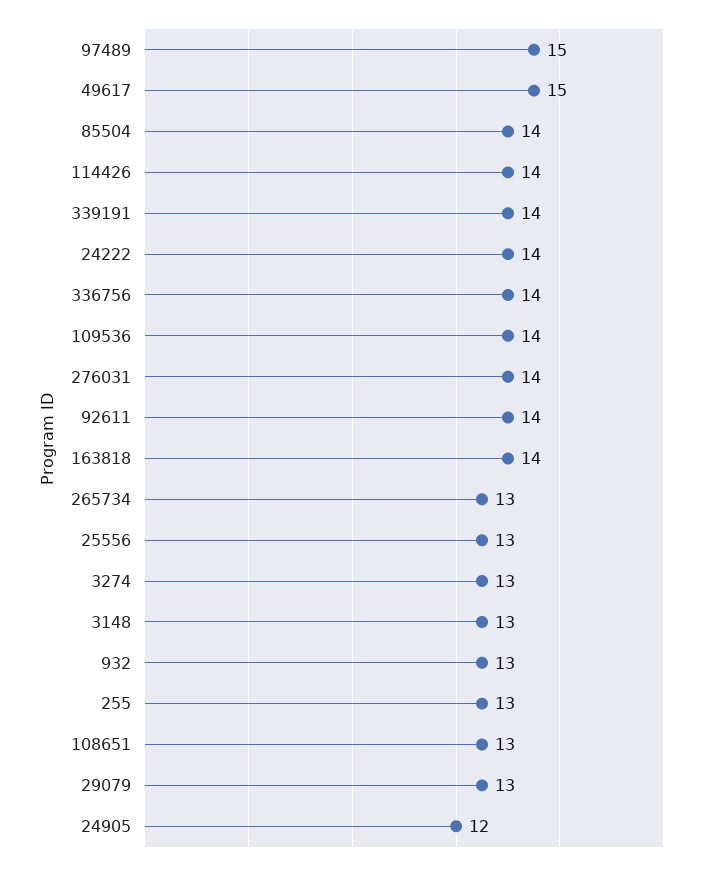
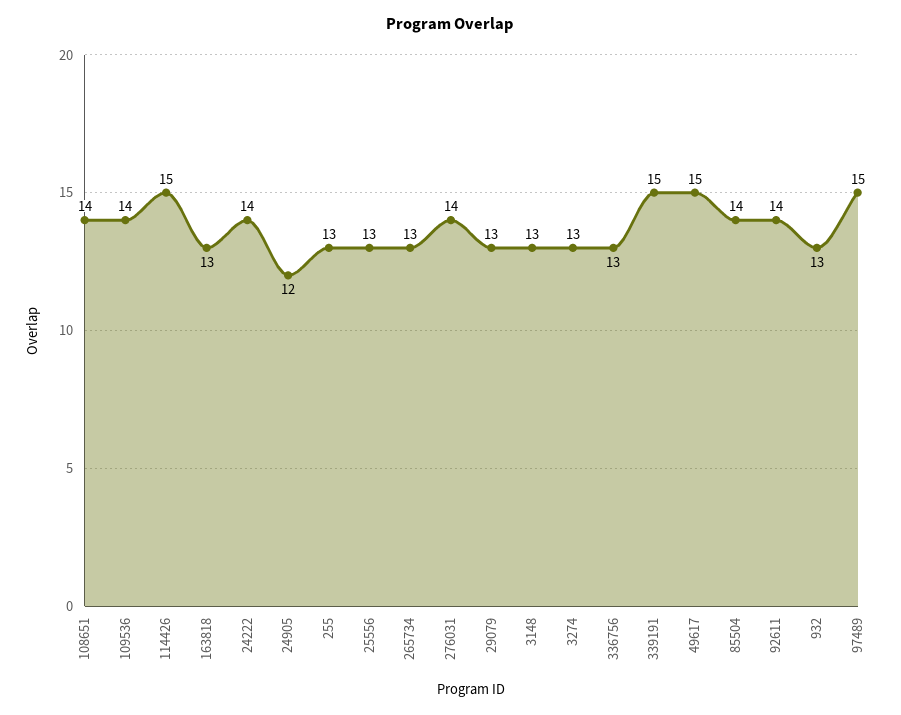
114426: 14 -> 15
339191: 14 -> 15
336756: 14 -> 13
163818: 14 -> 13
108651: 13 -> 14

